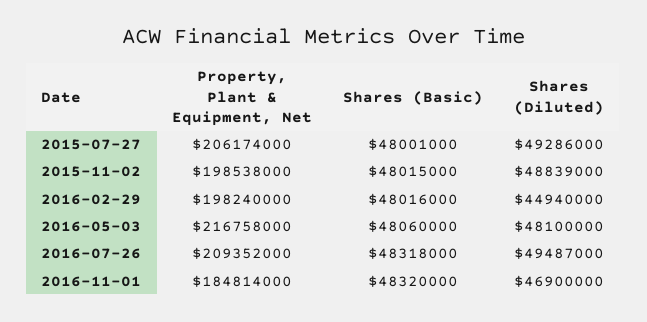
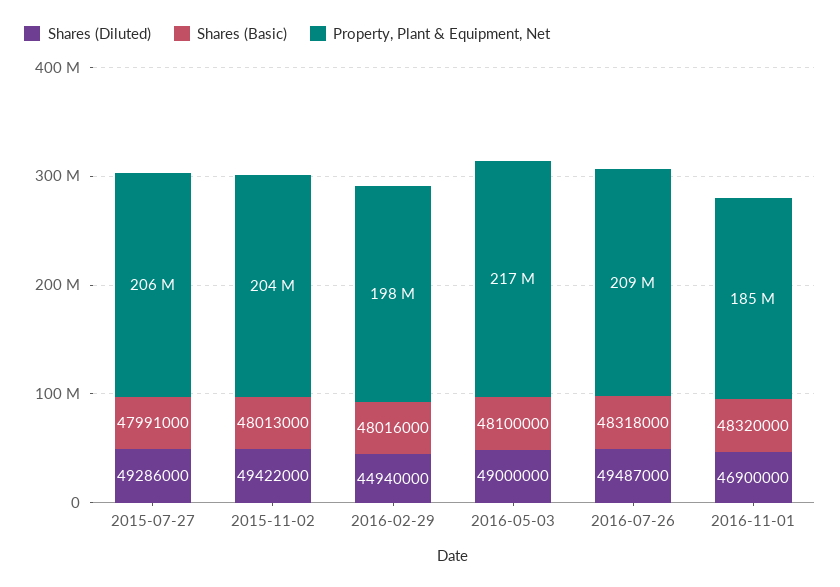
Shares (Basic), 2015-07-27: 48001000 -> 47991000
Property, Plant & Equipment, Net, 2015-11-02: 198538000 -> 204000000
Shares (Basic), 2015-11-02: 48015000 -> 48013000
Shares (Diluted), 2015-11-02: 48839000 -> 49422000
Shares (Basic), 2016-05-03: 48060000 -> 48100000
Shares (Diluted), 2016-05-03: 48100000 -> 49000000

